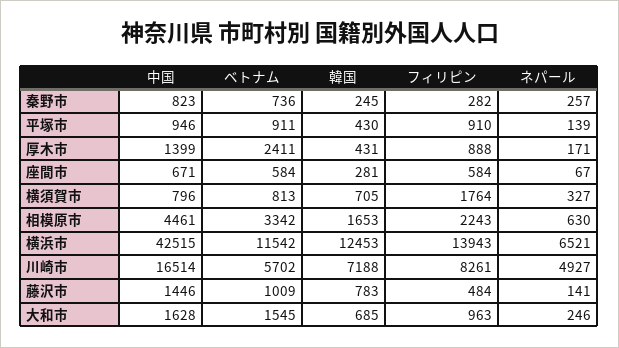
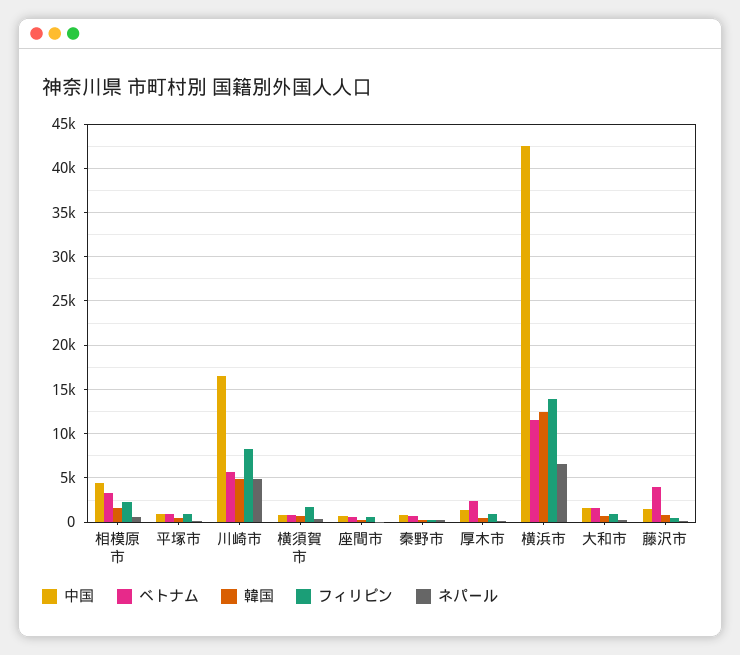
韓国, 川崎市: 7188 -> 5000
ベトナム, 藤沢市: 1009 -> 4000

